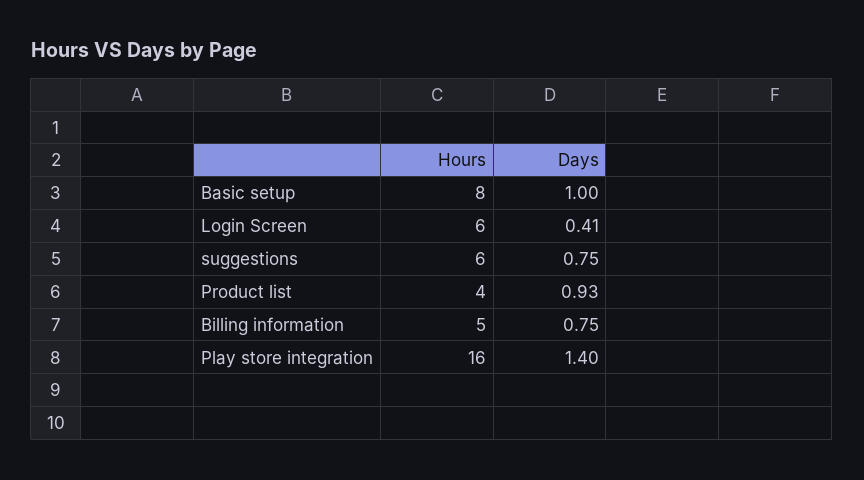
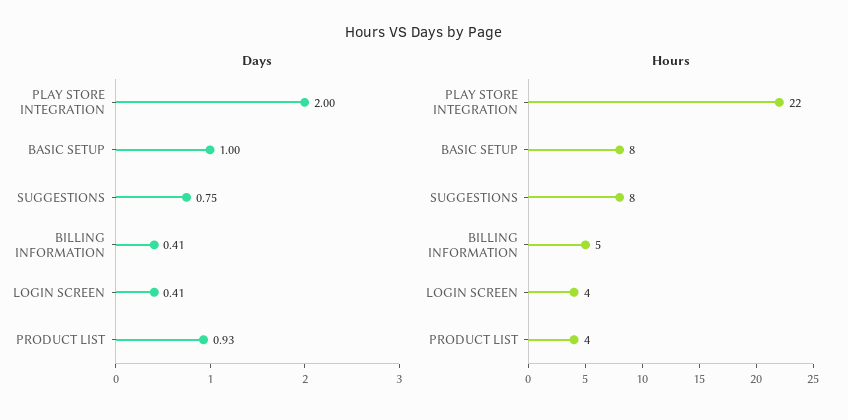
Hours, Login Screen: 6 -> 4
Hours, suggestions: 6 -> 8
Days, Billing information: 0.75 -> 0.41
Hours, Play store integration: 16 -> 22
Days, Play store integration: 1.4 -> 2

